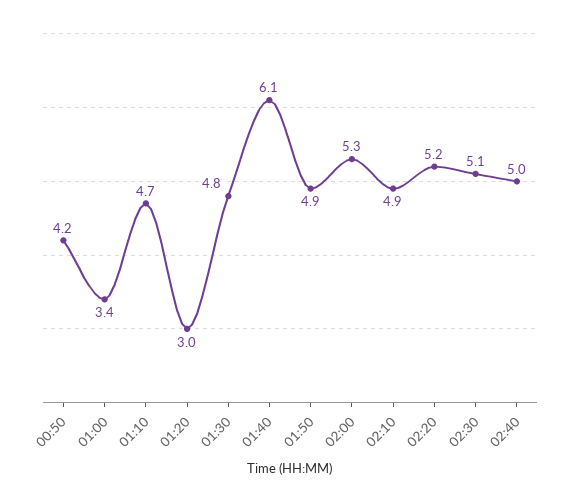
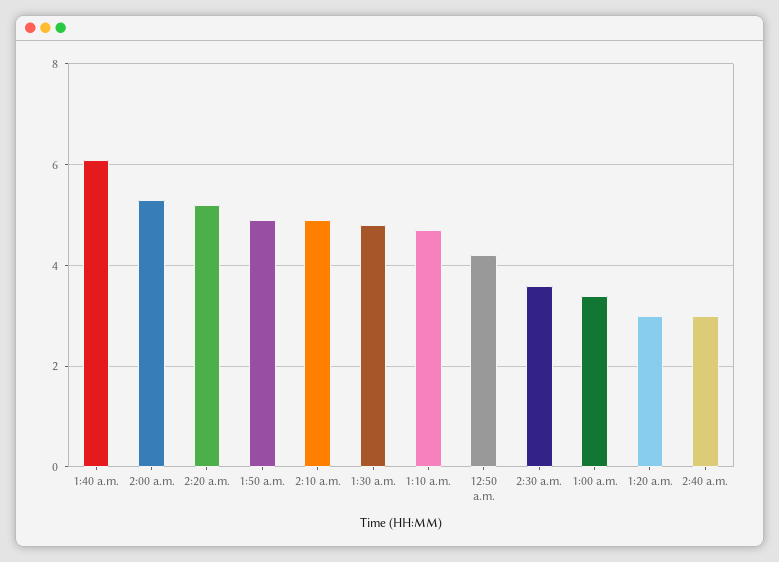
02:30: 5.1 -> 3.5
02:40: 5 -> 3

